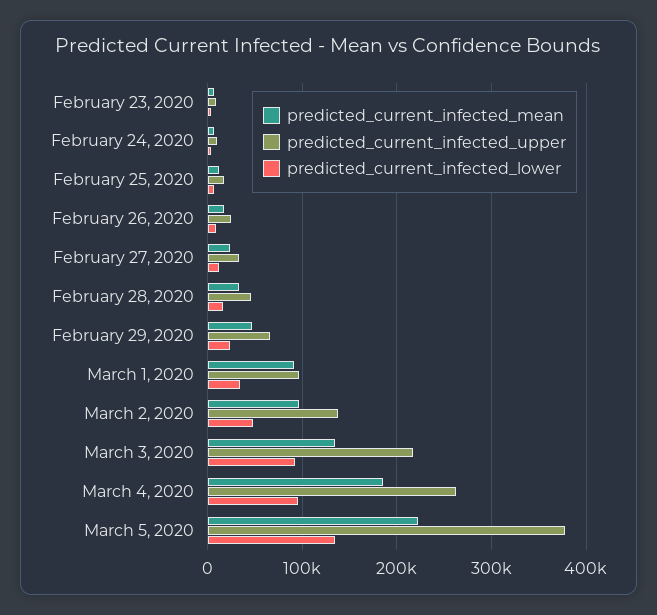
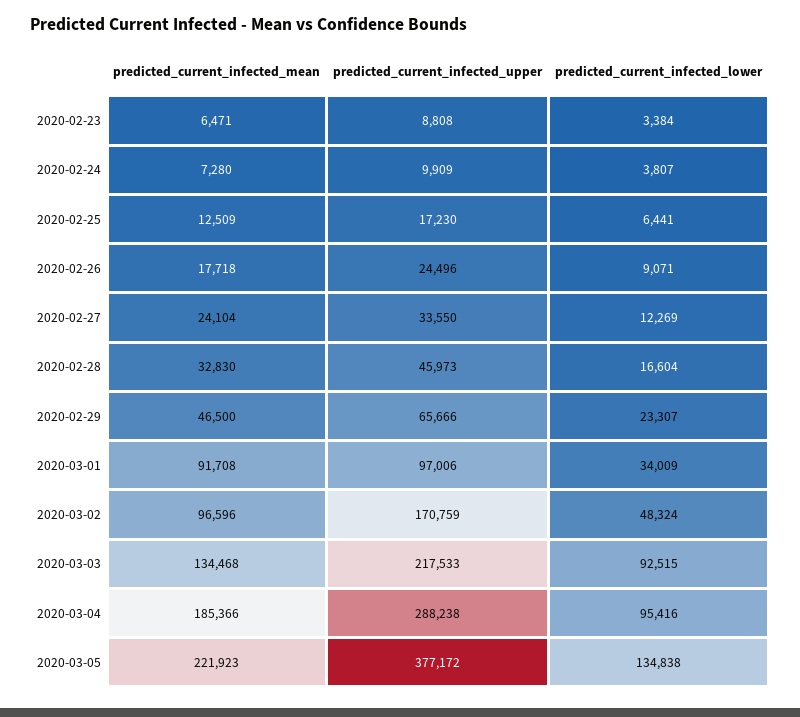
predicted_current_infected_upper, March 2, 2020: 140000 -> 170759
predicted_current_infected_upper, March 4, 2020: 260000 -> 288238

